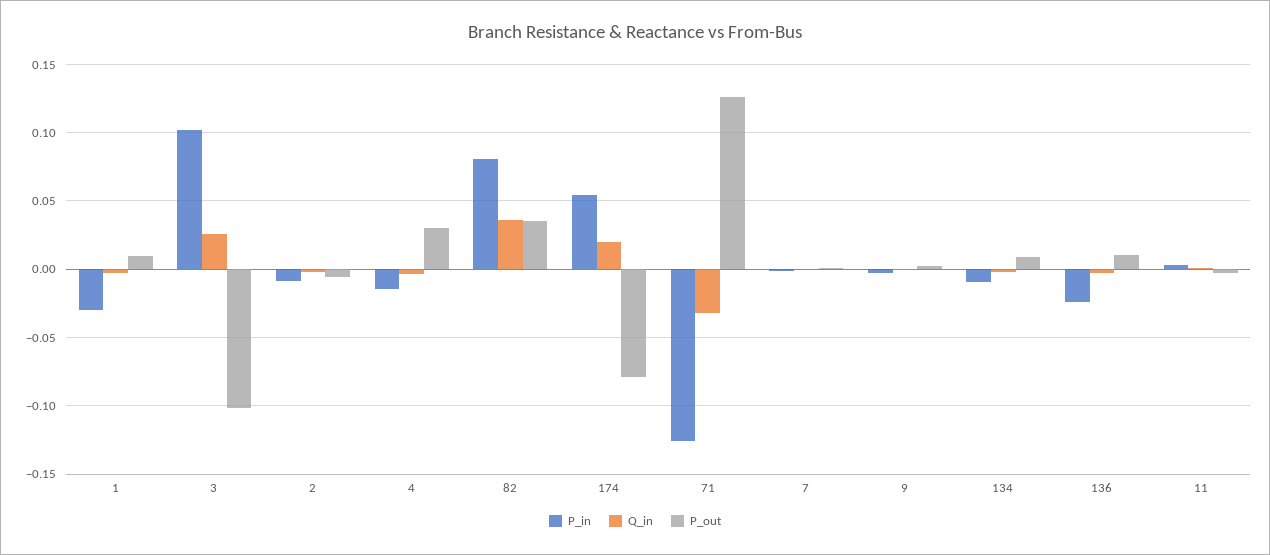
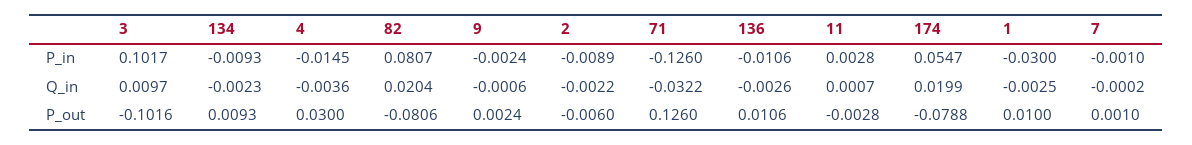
Q_in, 3: 0.025 -> 0.0097
Q_in, 82: 0.035 -> 0.0204
P_out, 82: 0.035 -> -0.0806
P_in, 136: -0.025 -> -0.0106

